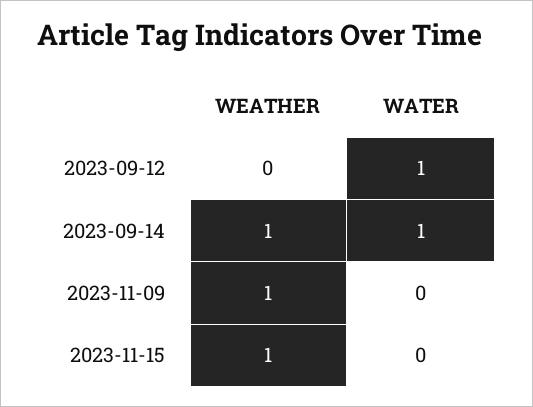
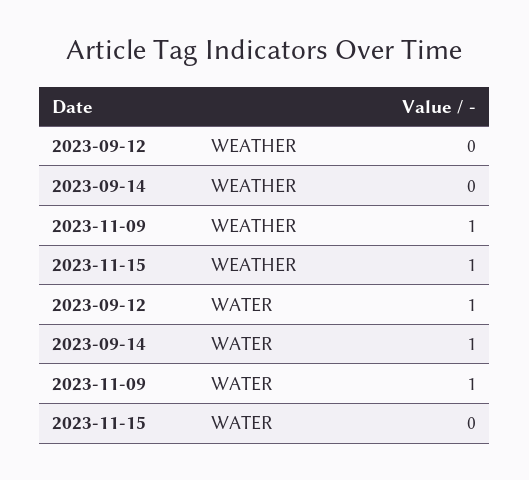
WEATHER, 2023-09-14: 1 -> 0
WATER, 2023-11-09: 0 -> 1

